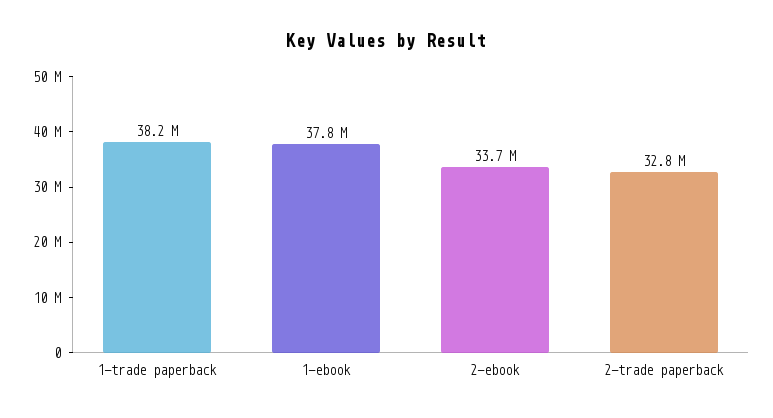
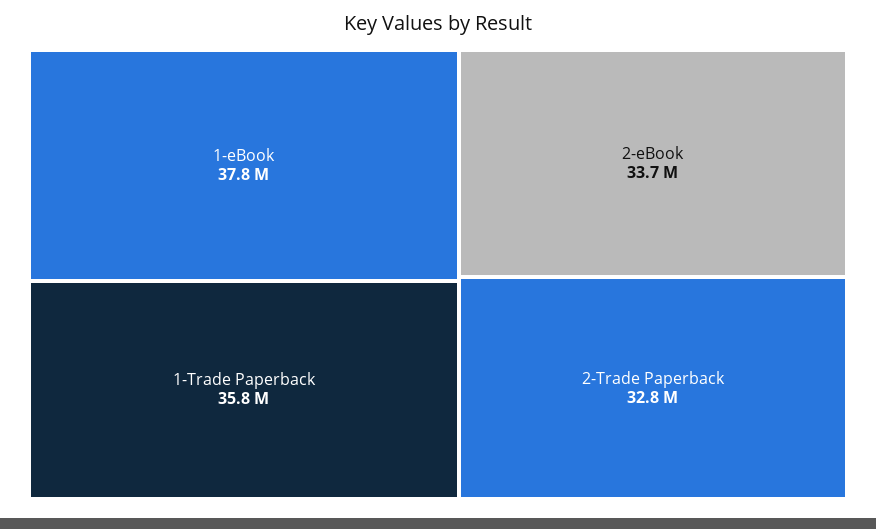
1-trade paperback: 38200000 -> 35800000

